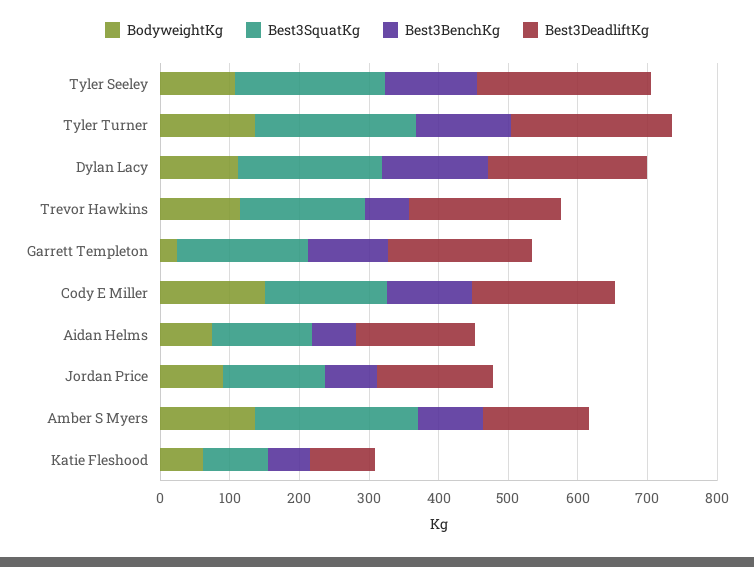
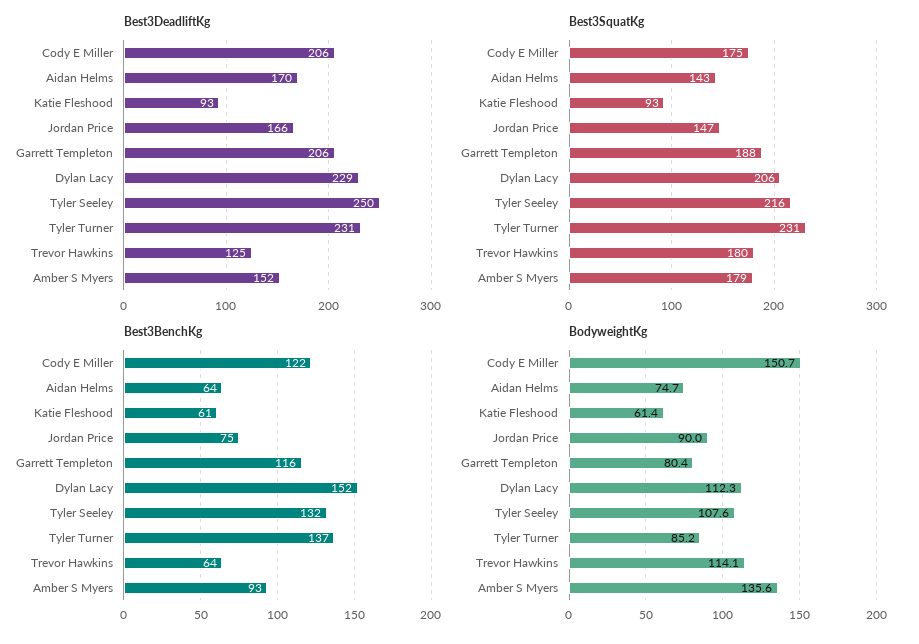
BodyweightKg, Tyler Turner: 140 -> 85.2
Best3DeadliftKg, Trevor Hawkins: 220 -> 125
BodyweightKg, Garrett Templeton: 20 -> 80.4
Best3SquatKg, Amber S Myers: 240 -> 179

